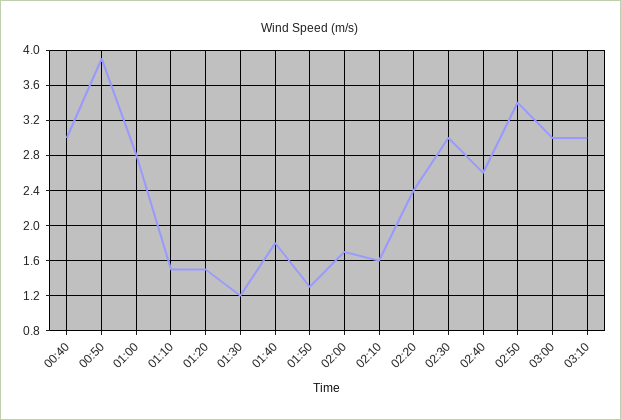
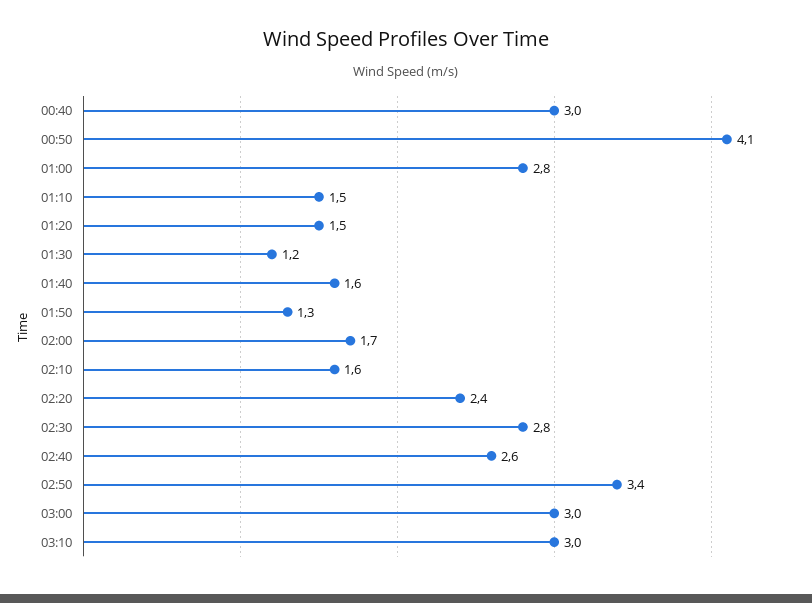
00:50: 3.9 -> 4.1
01:40: 1.8 -> 1.6
02:30: 3 -> 2.8

